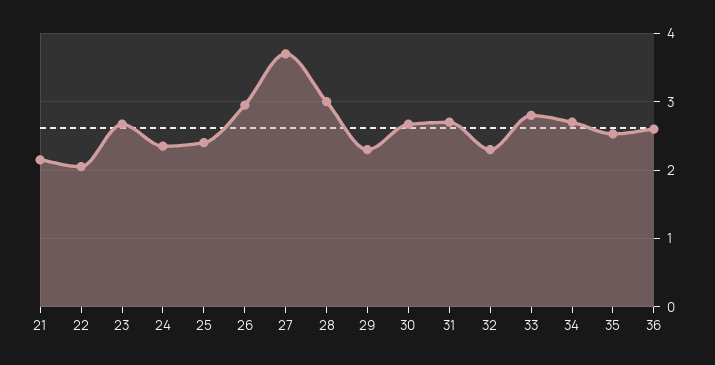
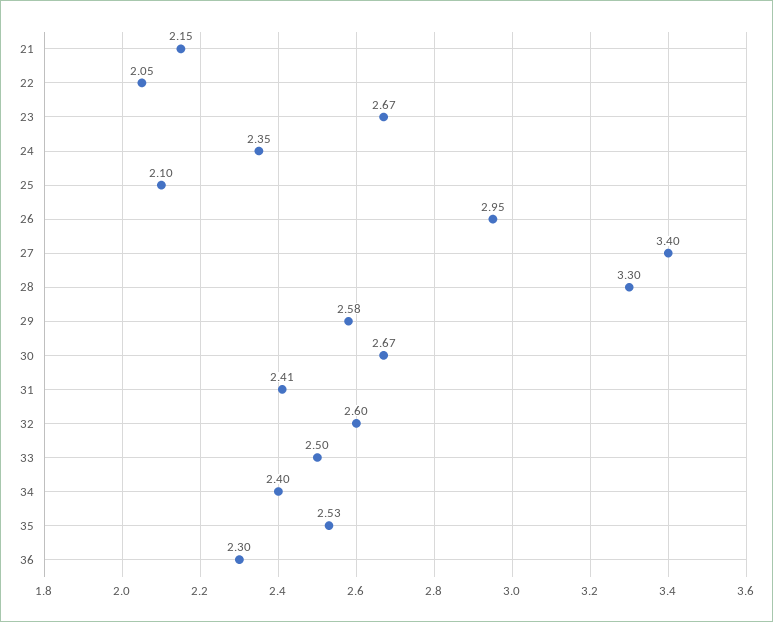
25: 2.4 -> 2.1
27: 3.7 -> 3.4
28: 3 -> 3.3
29: 2.3 -> 2.58
31: 2.7 -> 2.41
32: 2.3 -> 2.6
33: 2.8 -> 2.5
34: 2.7 -> 2.4
36: 2.6 -> 2.3

